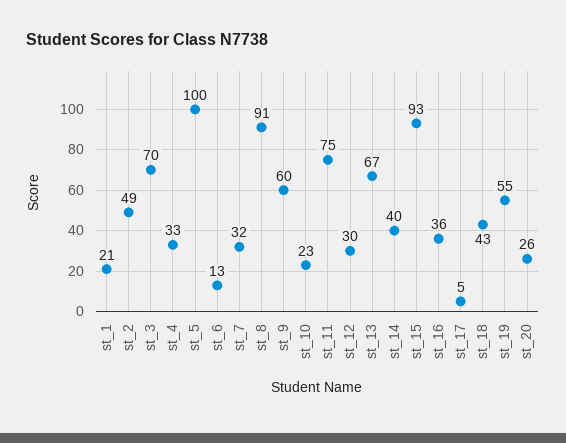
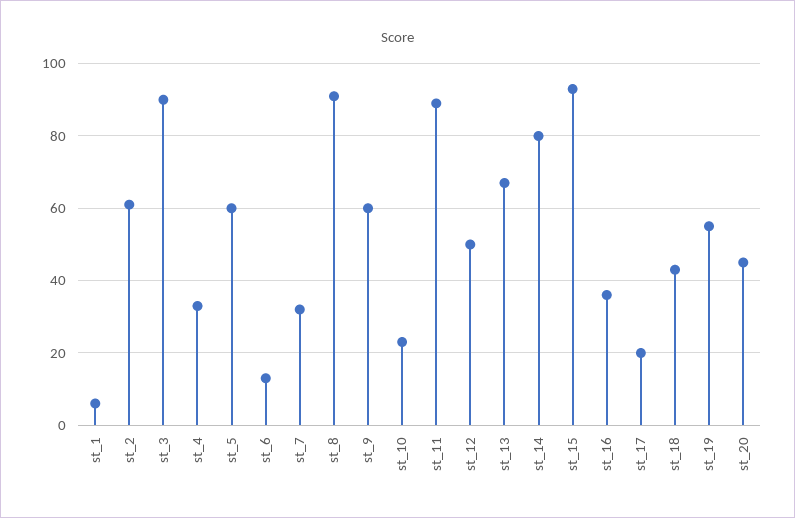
st_1: 21 -> 5
st_2: 49 -> 60
st_3: 70 -> 90
st_5: 100 -> 60
st_11: 75 -> 90
st_12: 30 -> 50
st_14: 40 -> 80
st_17: 5 -> 20
st_20: 26 -> 45

